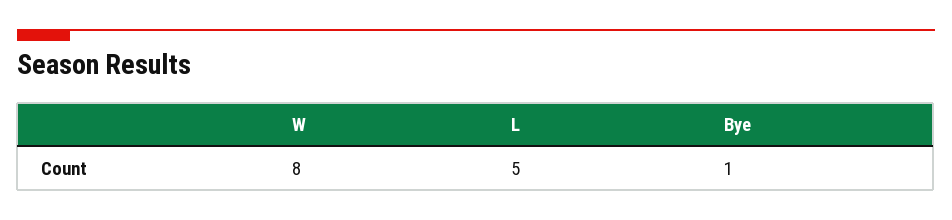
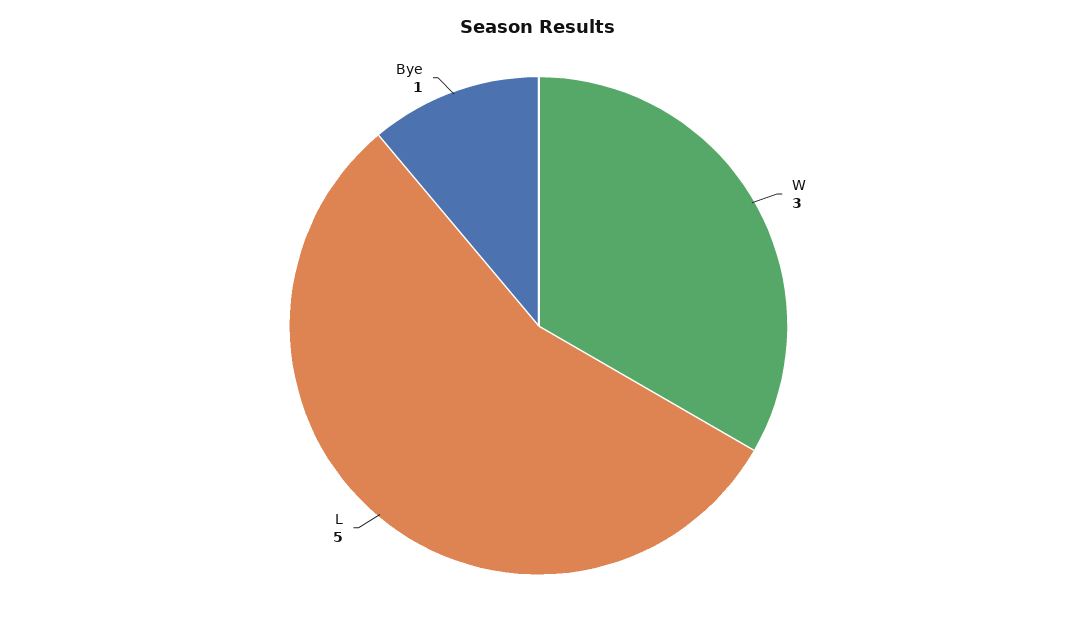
W: 8 -> 3

